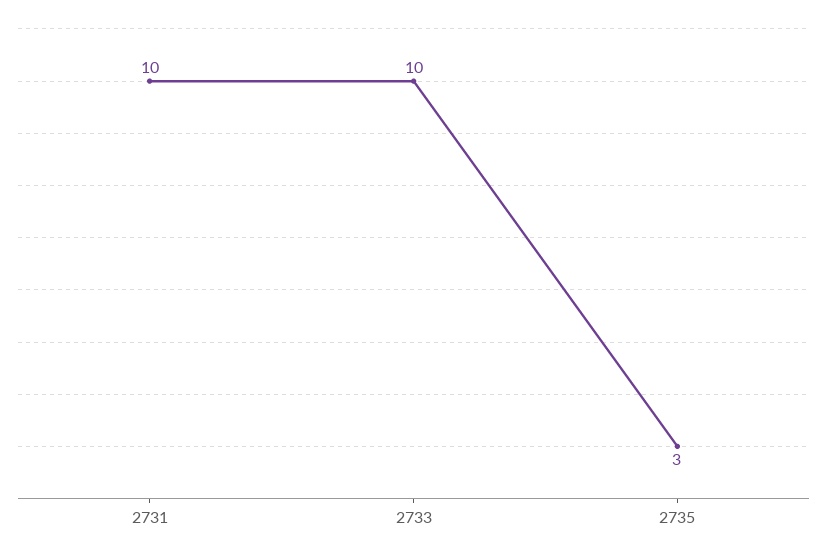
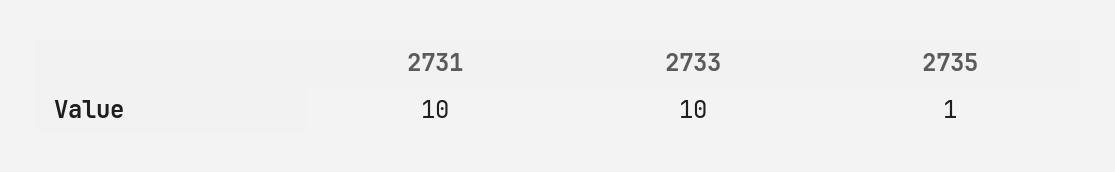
2735: 3 -> 1

